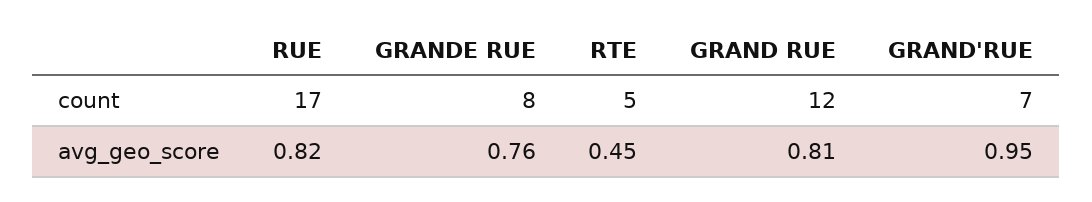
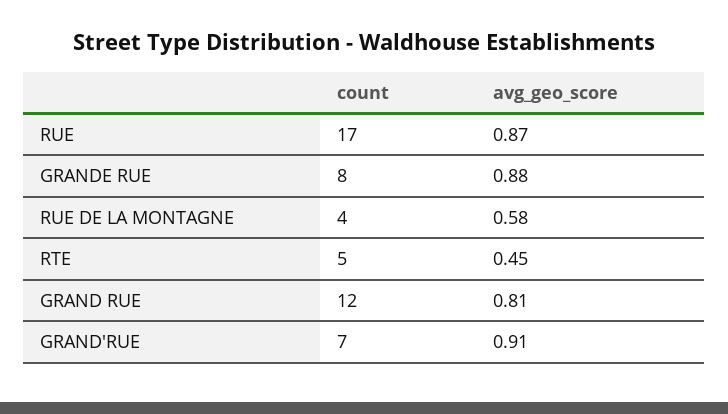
RUE, avg_geo_score: 0.82 -> 0.87
GRANDE RUE, avg_geo_score: 0.76 -> 0.88
GRAND'RUE, avg_geo_score: 0.95 -> 0.91
RUE DE LA MONTAGNE, count: none -> 4
RUE DE LA MONTAGNE, avg_geo_score: none -> 0.58

